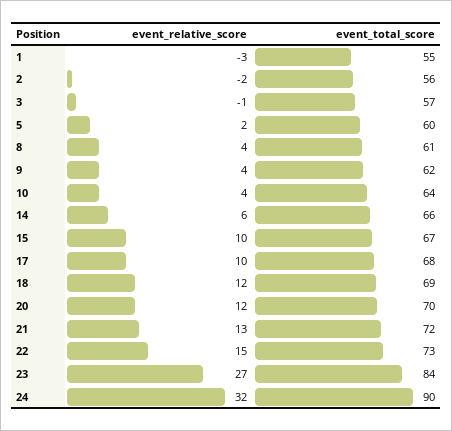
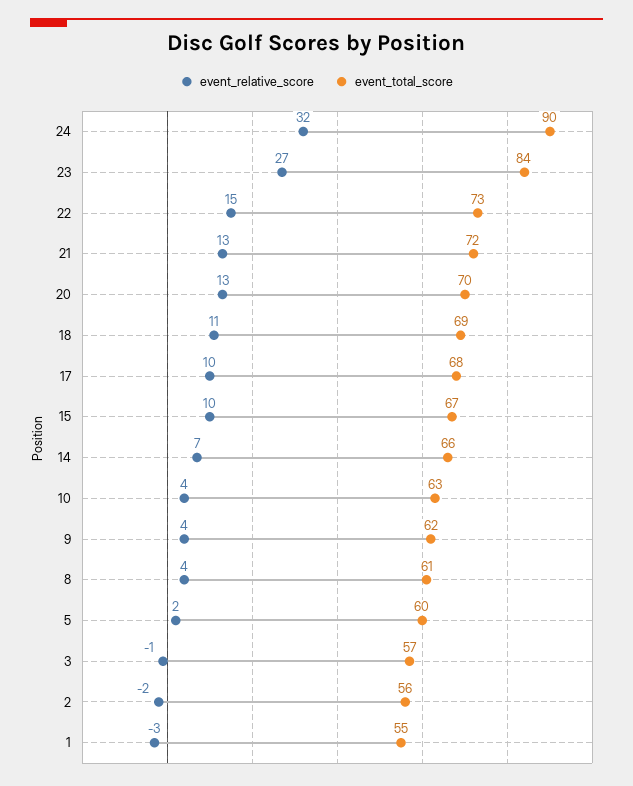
event_total_score, 10: 64 -> 63
event_relative_score, 14: 6 -> 7
event_relative_score, 18: 12 -> 11
event_relative_score, 20: 12 -> 13

